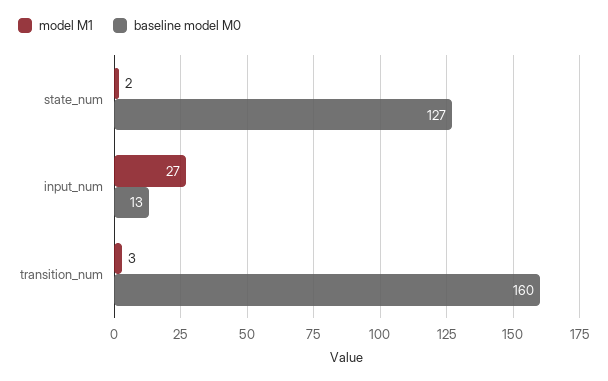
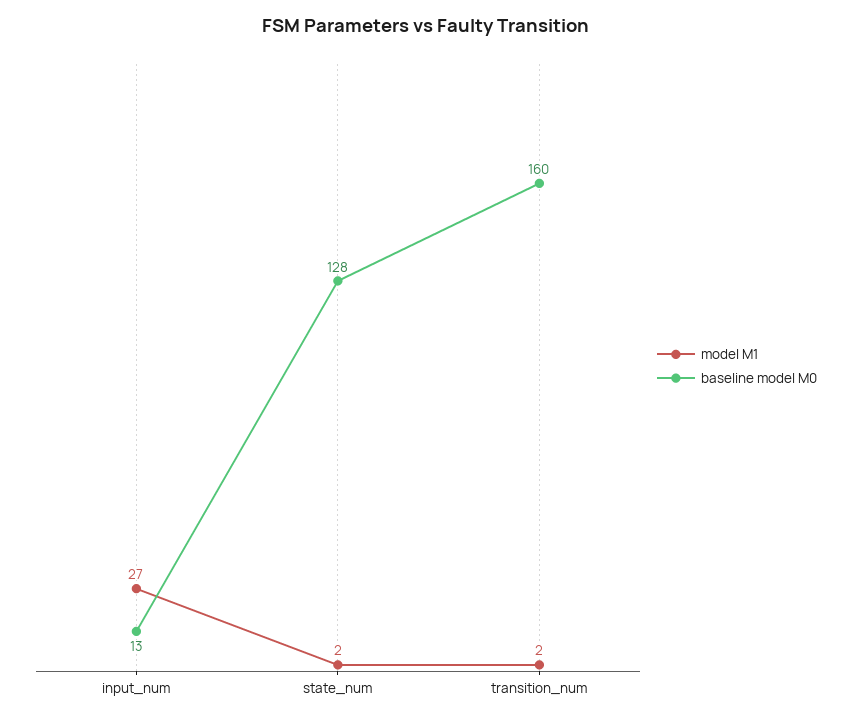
baseline model M0, state_num: 127 -> 128
model M1, transition_num: 3 -> 2

